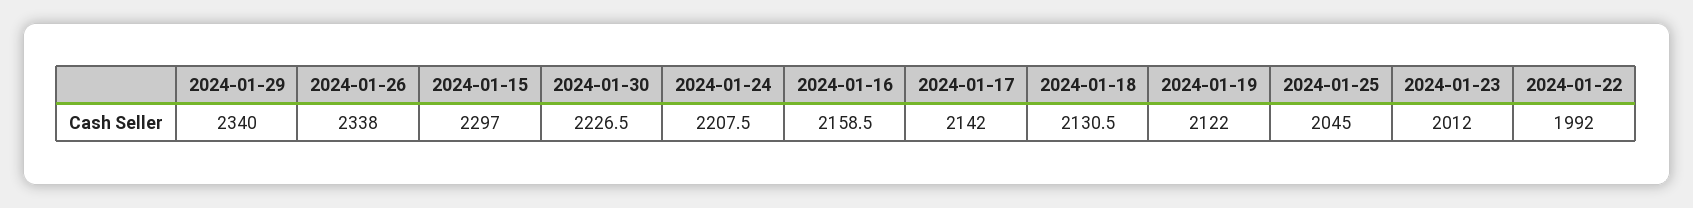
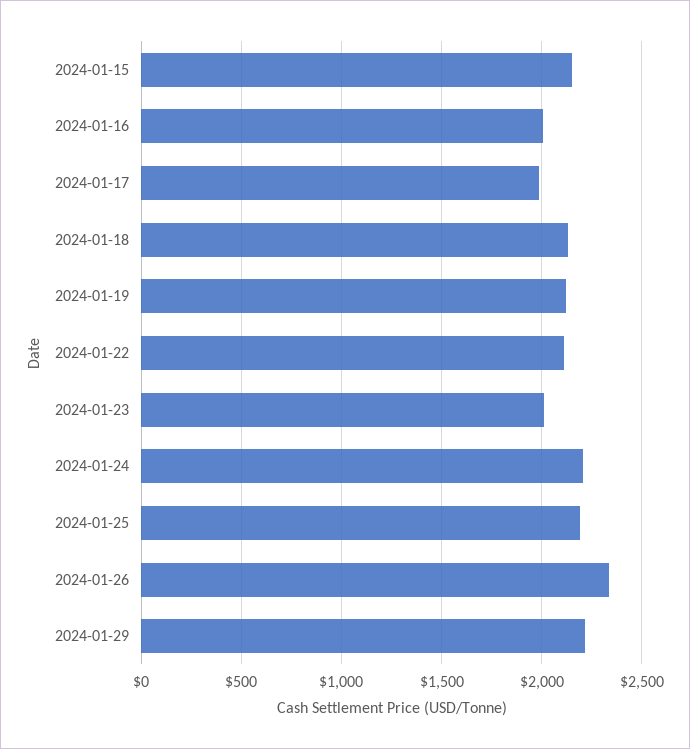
2024-01-29: 2340 -> 2200
2024-01-15: 2297 -> 2150
2024-01-30: 2226.5 -> none
2024-01-16: 2158.5 -> 2000
2024-01-17: 2142 -> 2000
2024-01-25: 2045 -> 2200
2024-01-22: 1992 -> 2100

